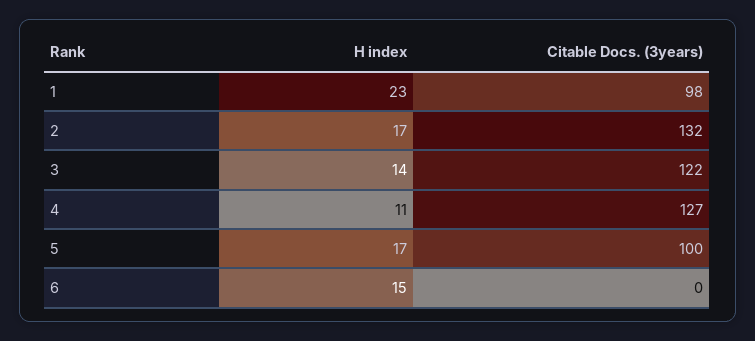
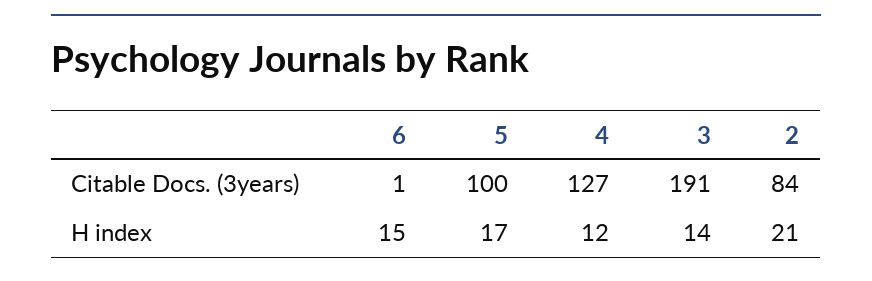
H index, 1: 23 -> none
Citable Docs. (3years), 1: 98 -> none
H index, 2: 17 -> 21
Citable Docs. (3years), 2: 132 -> 84
Citable Docs. (3years), 3: 122 -> 191
H index, 4: 11 -> 12
Citable Docs. (3years), 6: 0 -> 1

